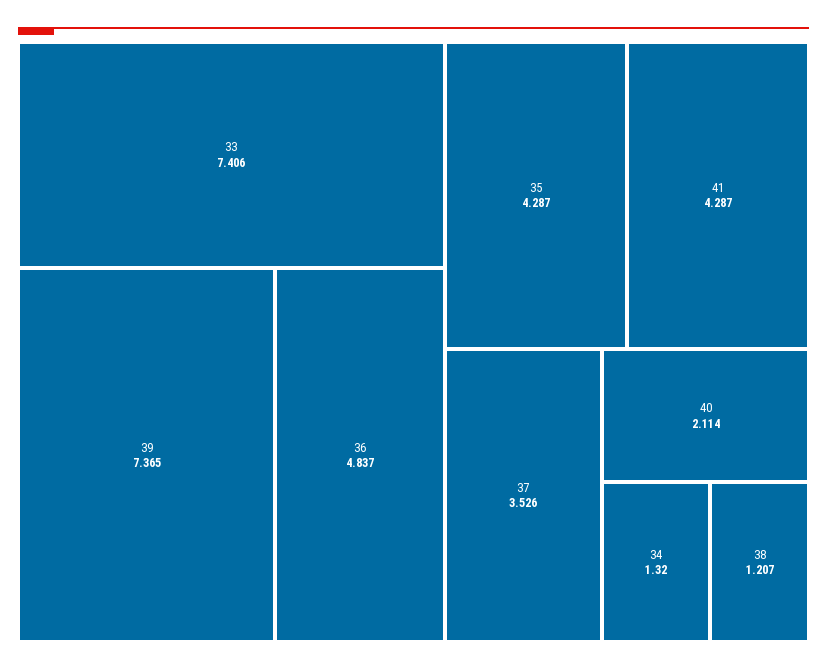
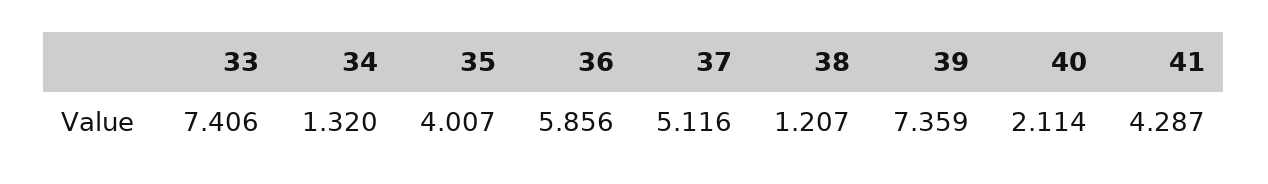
39: 7.365 -> 7.359
36: 4.837 -> 5.856
35: 4.287 -> 4.007
37: 3.526 -> 5.116

